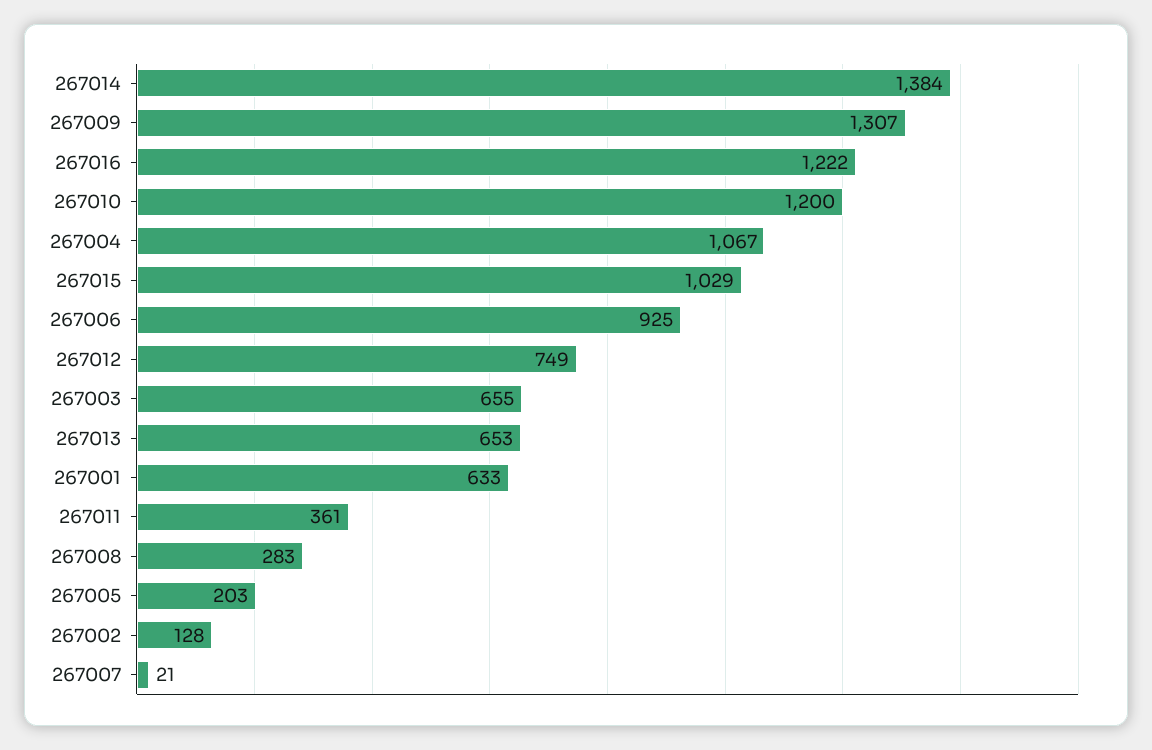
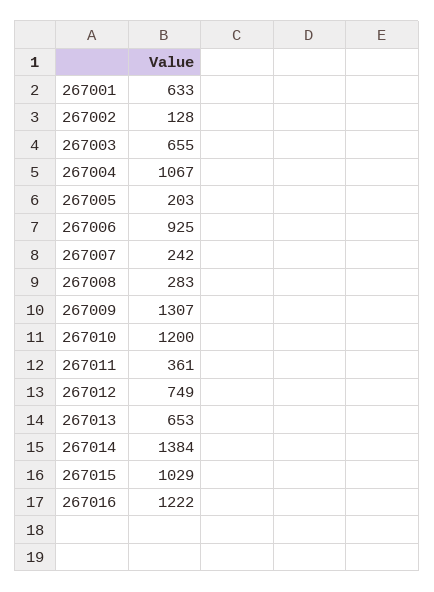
267007: 21 -> 242

